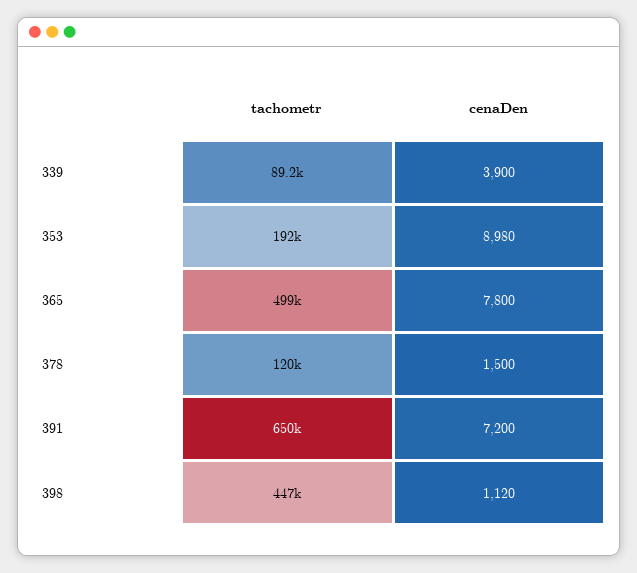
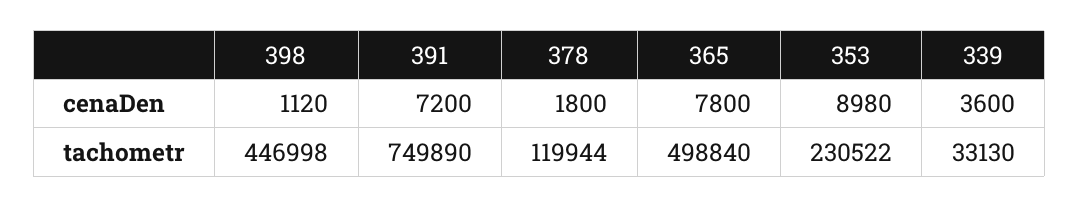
tachometr, 339: 89200 -> 33130
cenaDen, 339: 3900 -> 3600
tachometr, 353: 192000 -> 230522
cenaDen, 378: 1500 -> 1800
tachometr, 391: 650000 -> 749890

